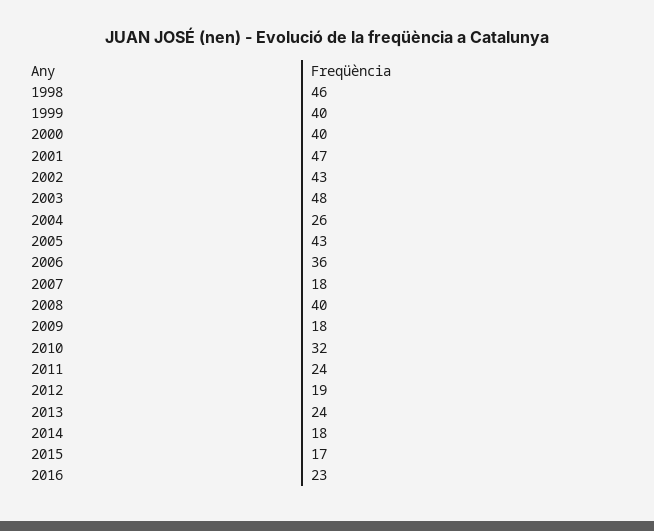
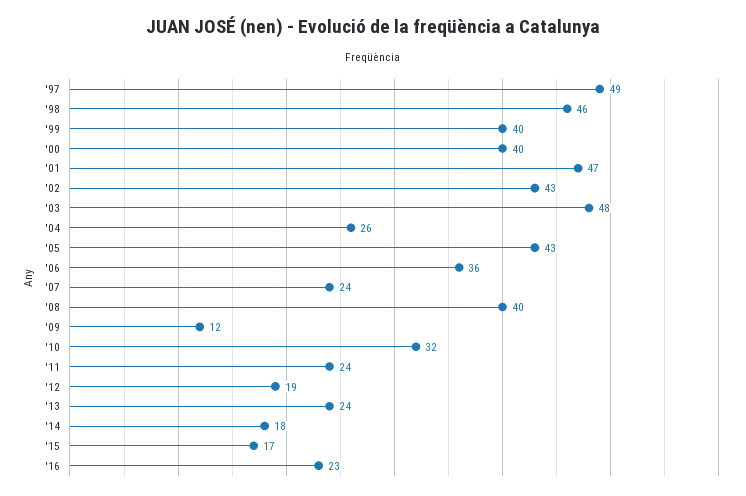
2007: 18 -> 24
2009: 18 -> 12
'97: none -> 49

